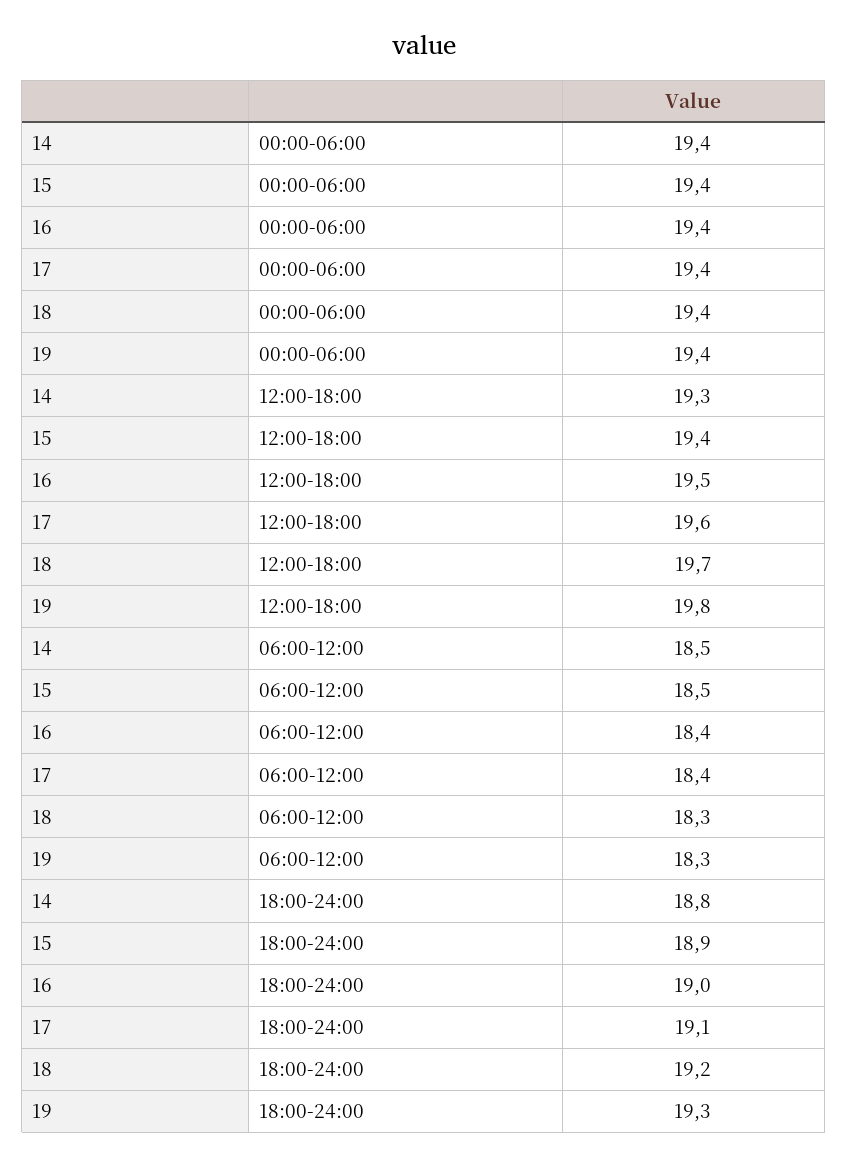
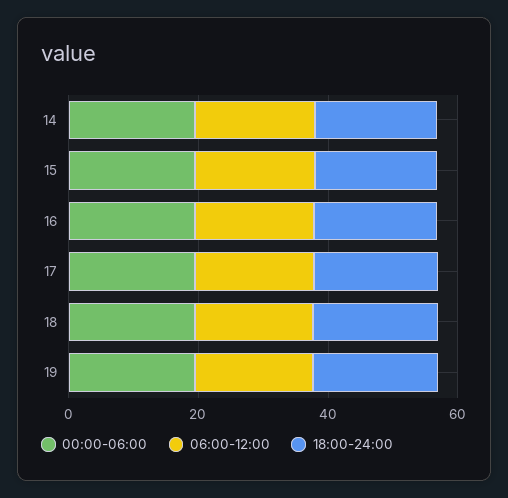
12:00-18:00, 14: 19.3 -> none
12:00-18:00, 15: 19.4 -> none
12:00-18:00, 16: 19.5 -> none
12:00-18:00, 17: 19.6 -> none
12:00-18:00, 18: 19.7 -> none
12:00-18:00, 19: 19.8 -> none

